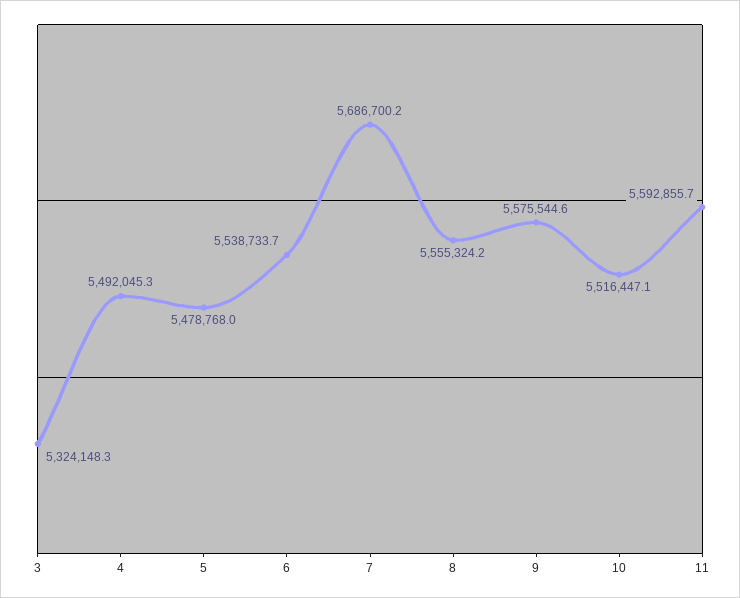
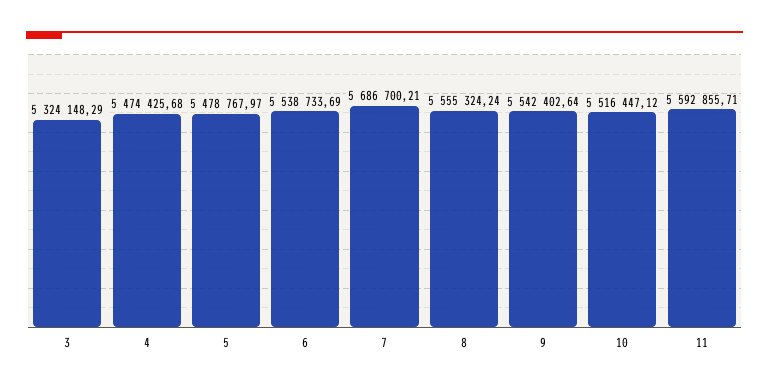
4: 5492045.3 -> 5474425.68
9: 5575544.6 -> 5542402.64

